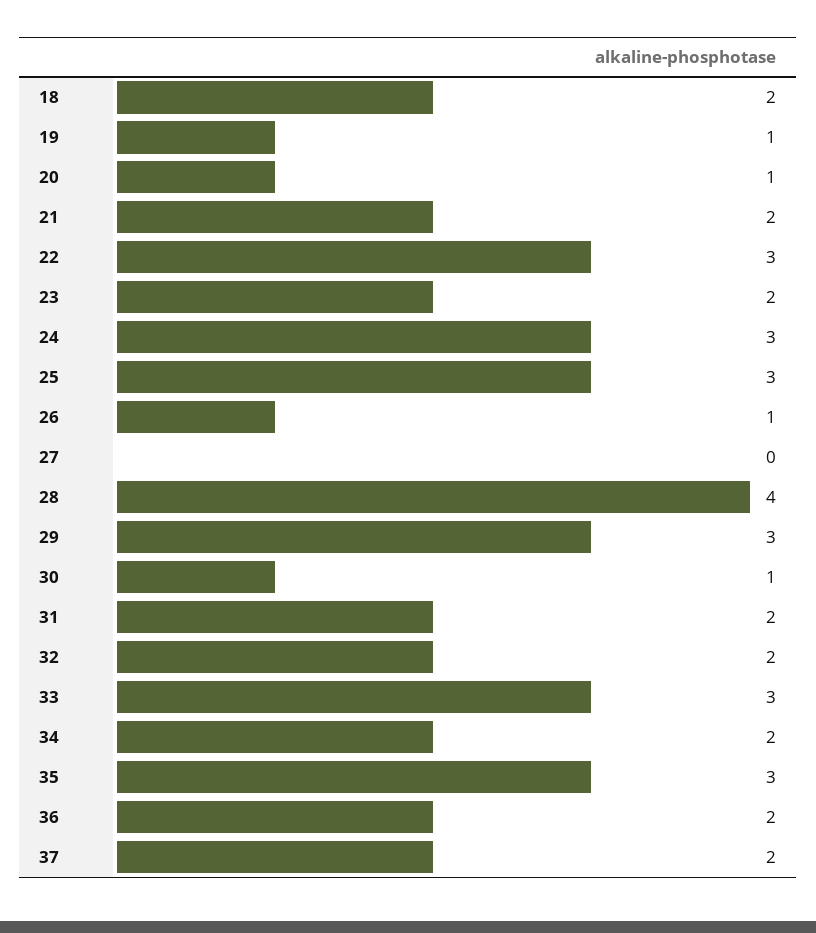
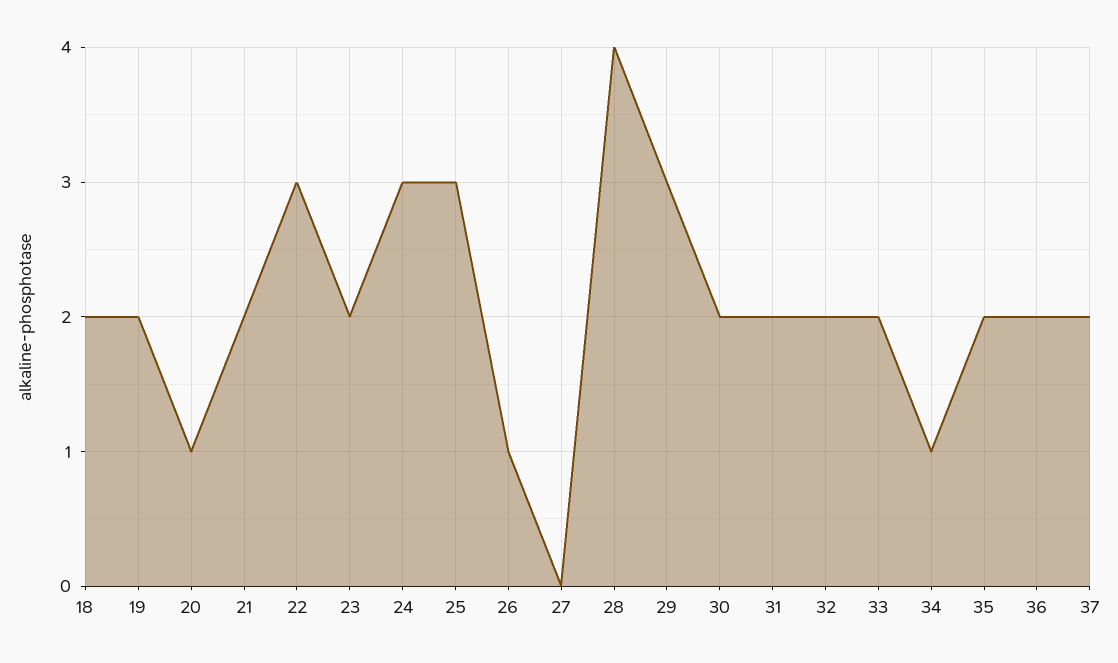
19: 1 -> 2
30: 1 -> 2
33: 3 -> 2
34: 2 -> 1
35: 3 -> 2

